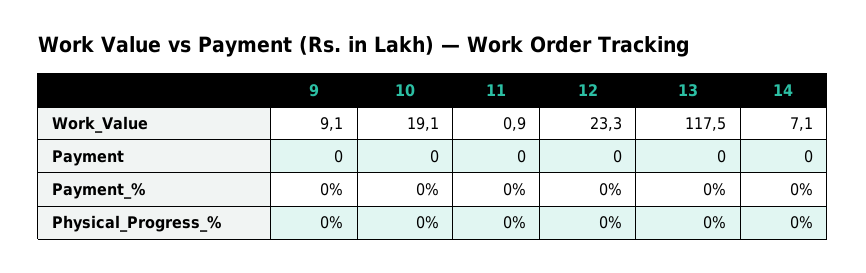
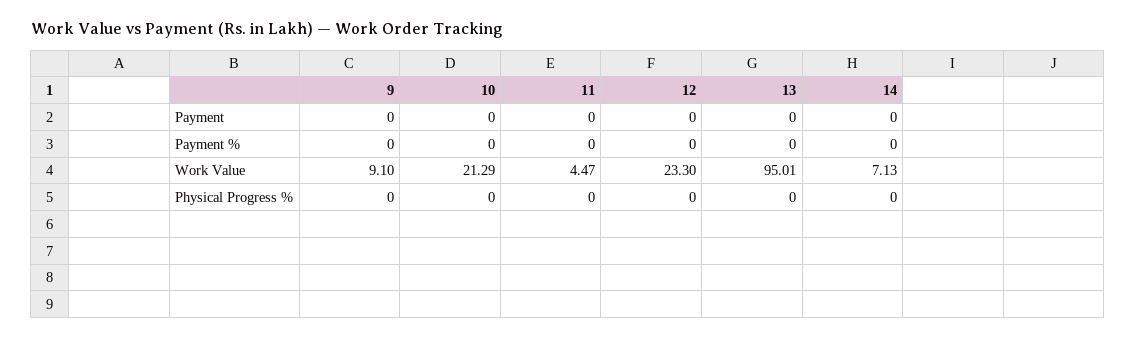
10, Work_Value: 19.1 -> 21.29
11, Work_Value: 0.9 -> 4.47
13, Work_Value: 117.5 -> 95.01

